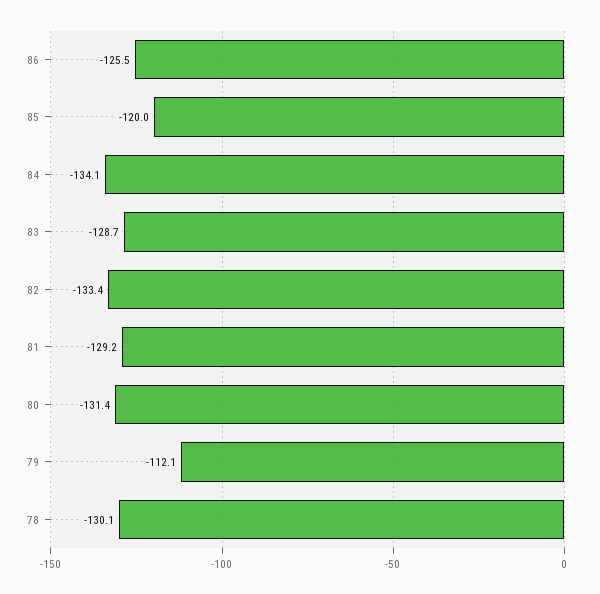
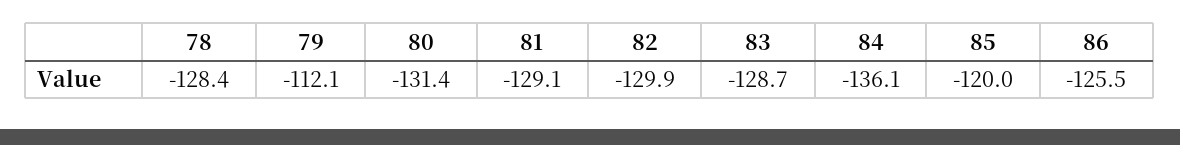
84: -134.1 -> -136.1
82: -133.4 -> -129.9
81: -129.2 -> -129.1
78: -130.1 -> -128.4

